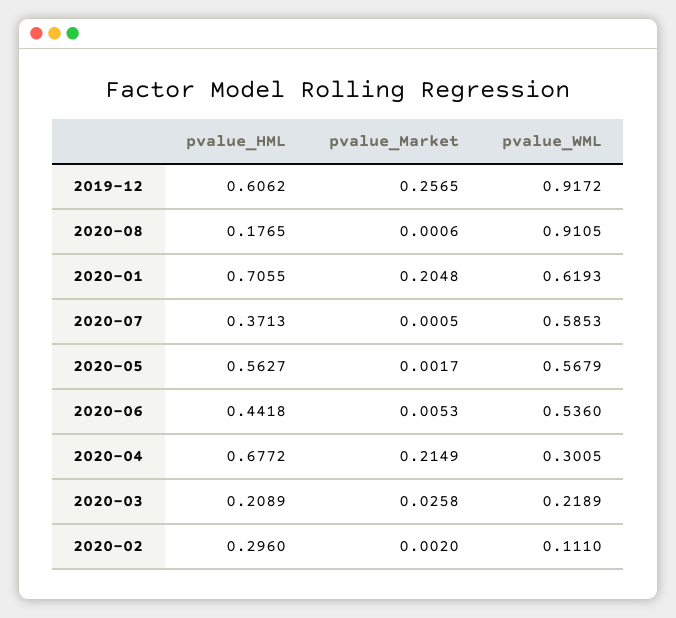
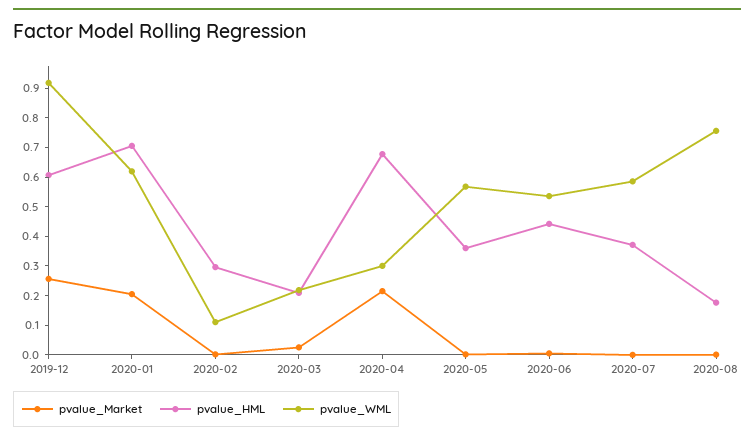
pvalue_WML, 2020-08: 0.9105 -> 0.75
pvalue_HML, 2020-05: 0.5627 -> 0.35

